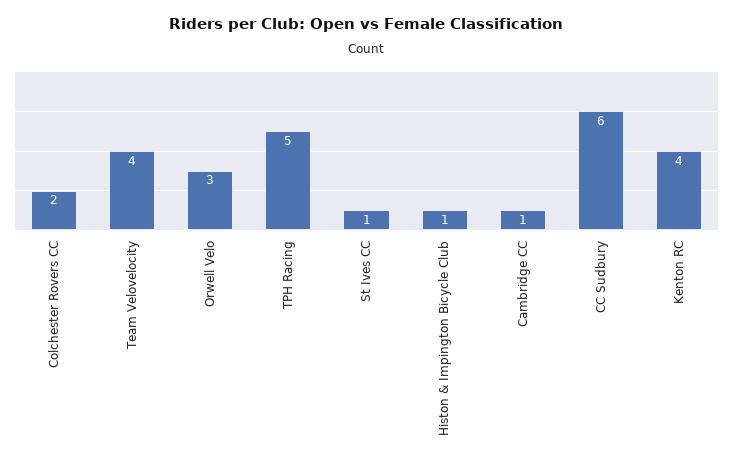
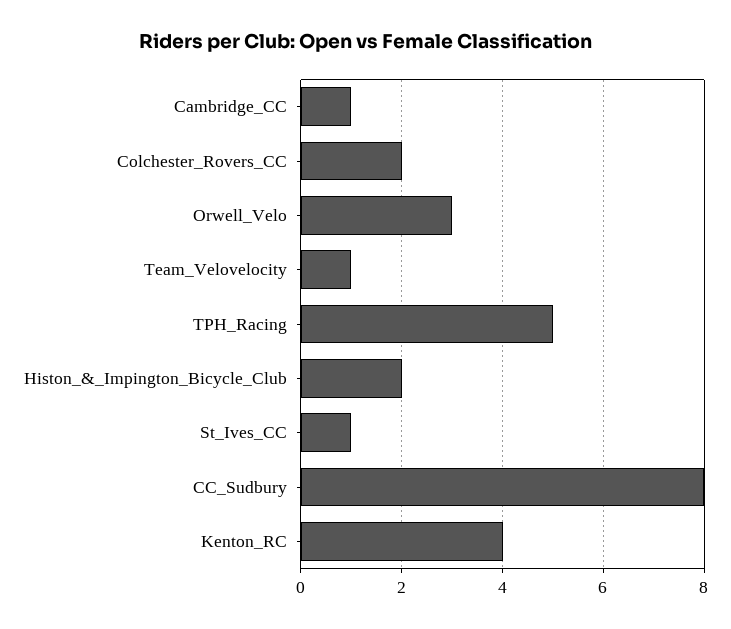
Team Velovelocity: 4 -> 1
Histon & Impington Bicycle Club: 1 -> 2
CC Sudbury: 6 -> 8

